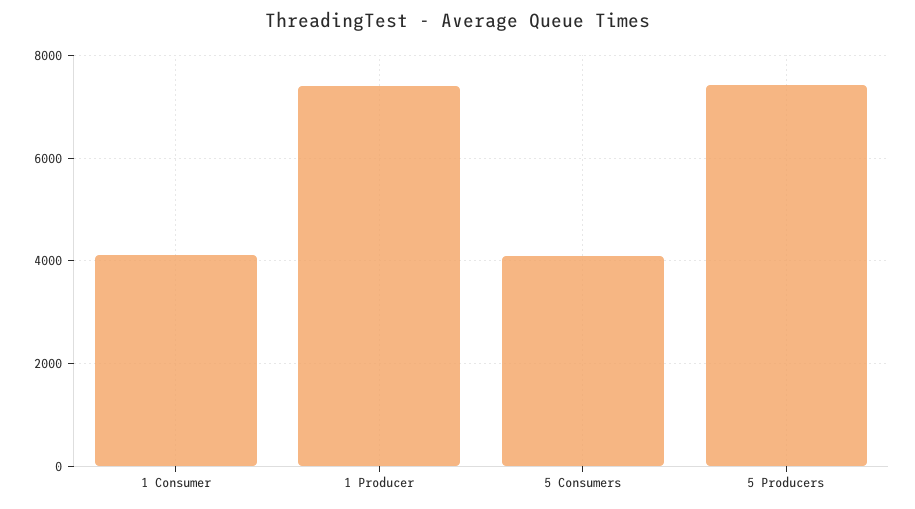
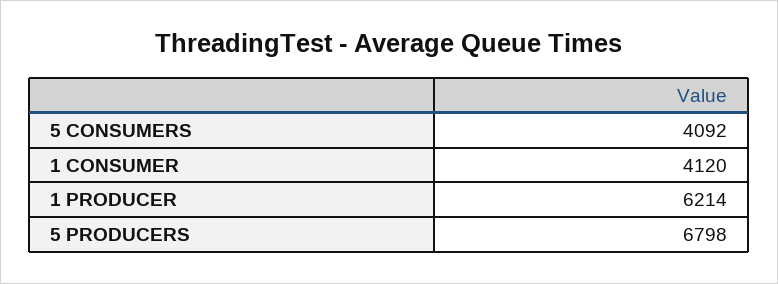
1 Producer: 7400 -> 6214
5 Producers: 7400 -> 6798

